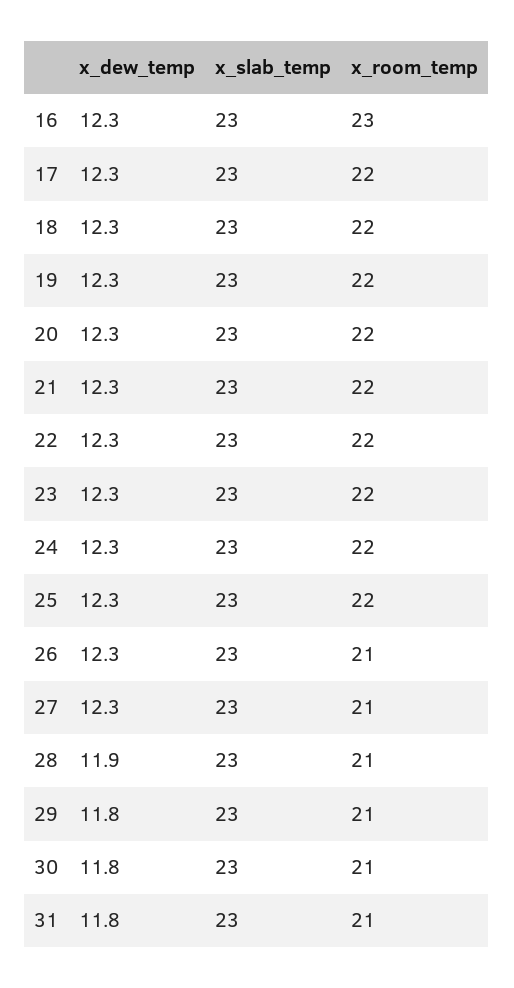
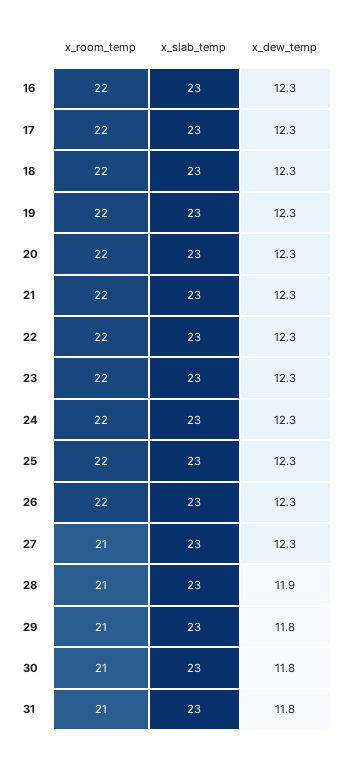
x_room_temp, 16: 23 -> 22
x_room_temp, 26: 21 -> 22

